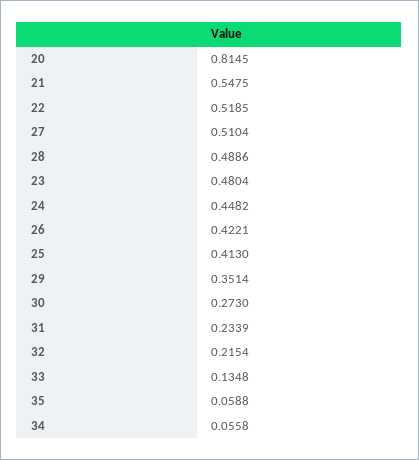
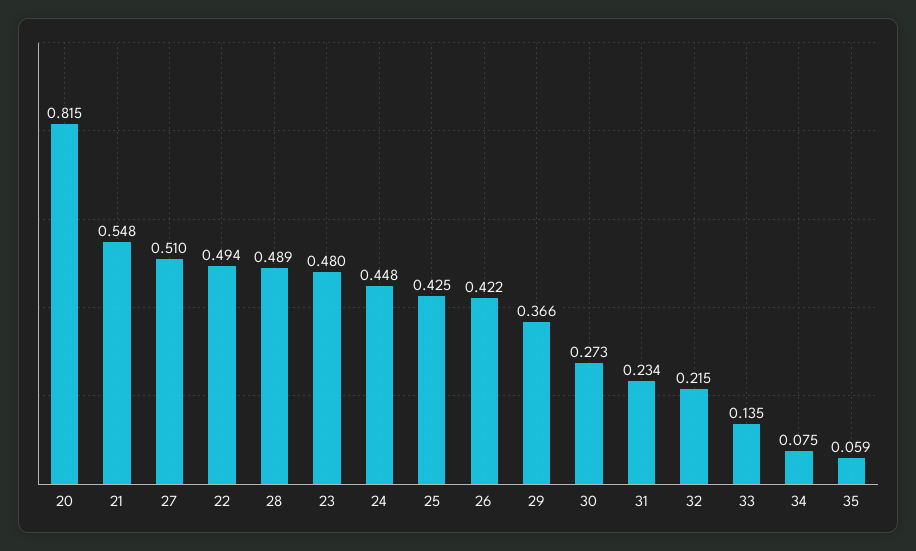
22: 0.5185 -> 0.494
25: 0.413 -> 0.425
29: 0.3514 -> 0.366
34: 0.0558 -> 0.075

